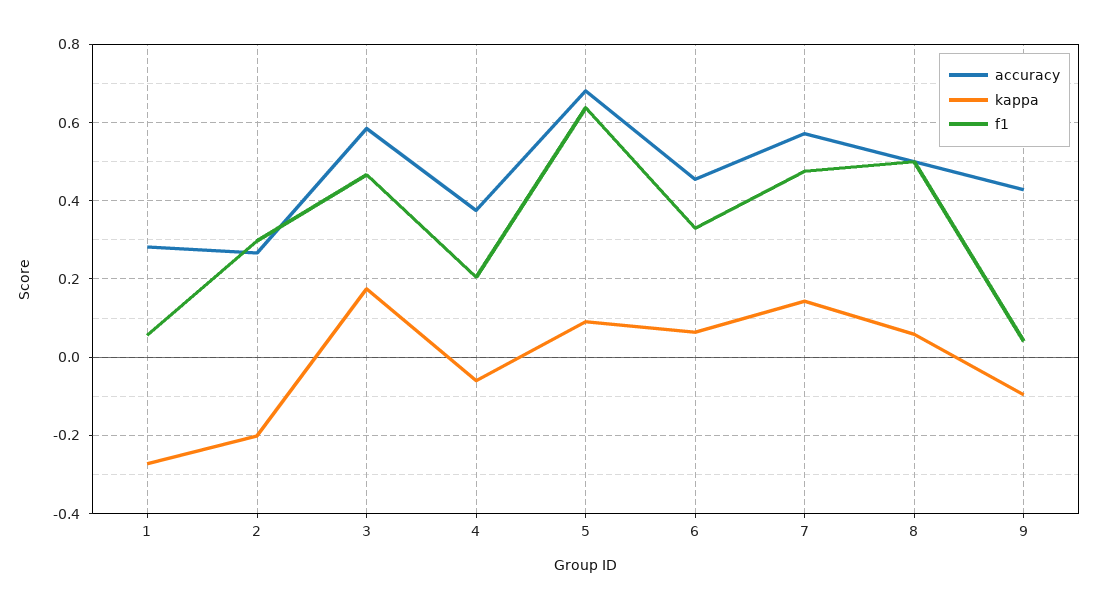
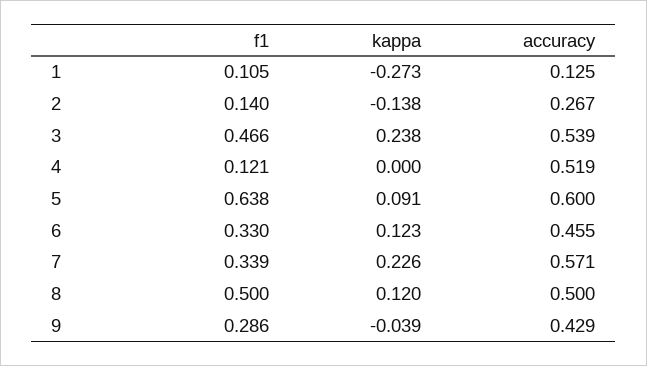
accuracy, 1: 0.28 -> 0.125
f1, 1: 0.06 -> 0.105
kappa, 2: -0.2 -> -0.138
f1, 2: 0.3 -> 0.14
accuracy, 3: 0.58 -> 0.539
kappa, 3: 0.18 -> 0.238
accuracy, 4: 0.38 -> 0.519
kappa, 4: -0.06 -> 0
f1, 4: 0.2 -> 0.121
accuracy, 5: 0.68 -> 0.6
kappa, 6: 0.06 -> 0.123
kappa, 7: 0.14 -> 0.226
f1, 7: 0.48 -> 0.339
kappa, 8: 0.06 -> 0.12
kappa, 9: -0.1 -> -0.039
f1, 9: 0.04 -> 0.286

